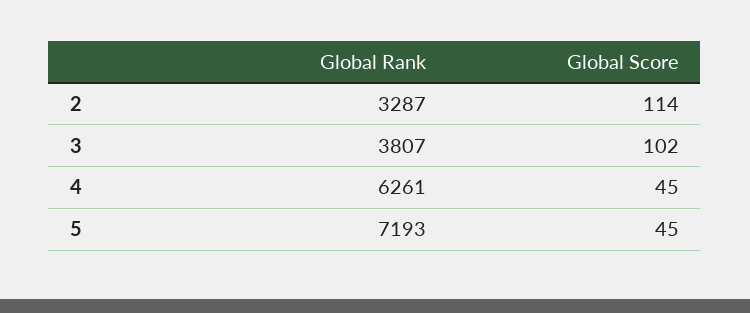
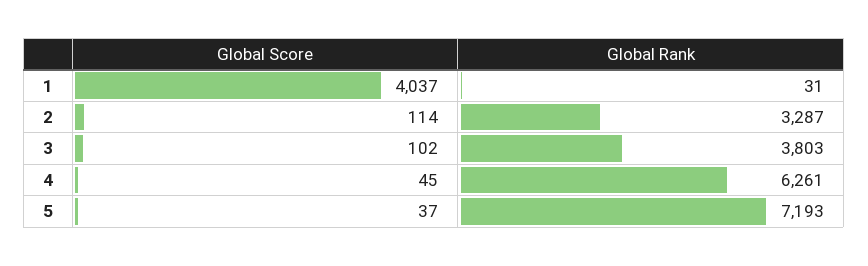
Global Rank, 3: 3807 -> 3803
Global Score, 5: 45 -> 37
Global Score, 1: none -> 4037
Global Rank, 1: none -> 31

